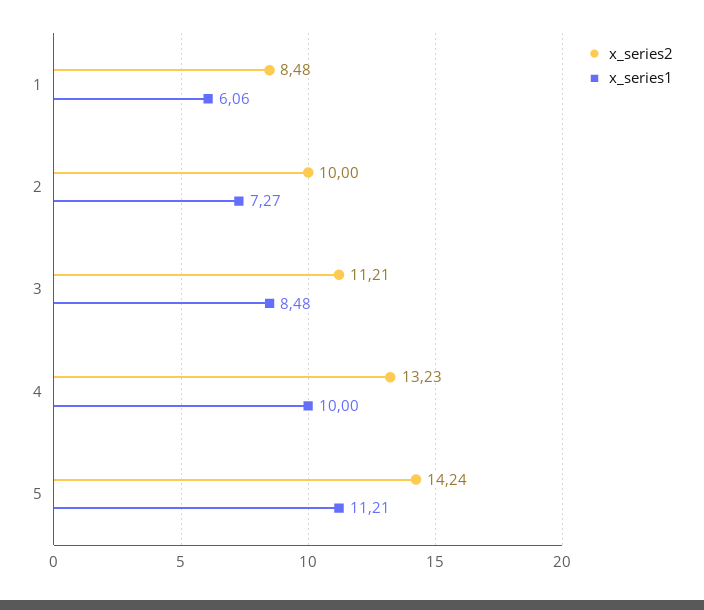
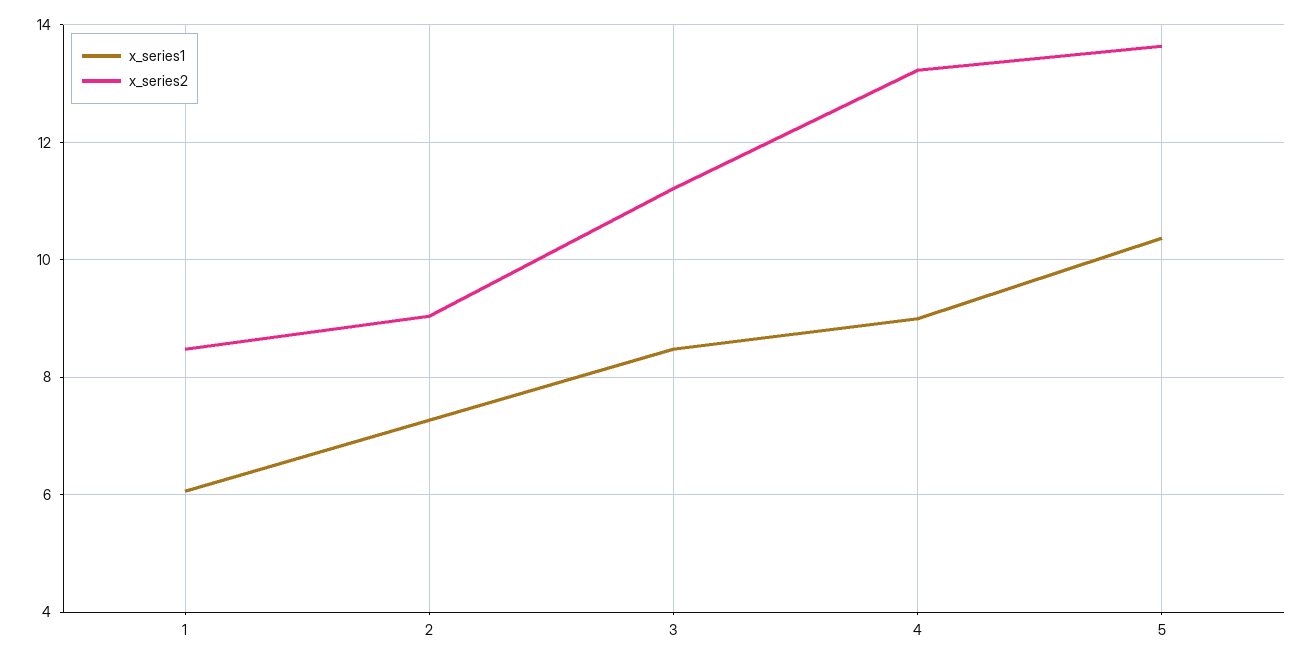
x_series2, 2: 10 -> 9
x_series1, 4: 10 -> 9
x_series2, 5: 14.24 -> 13.6
x_series1, 5: 11.21 -> 10.4

